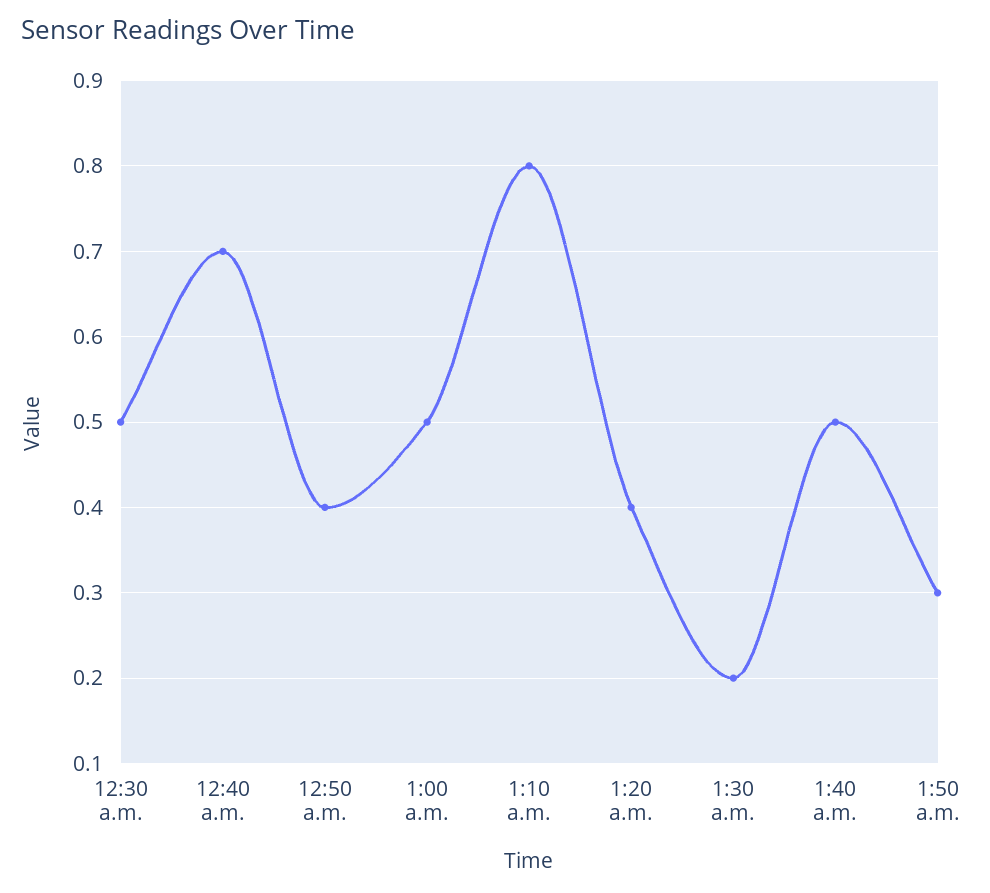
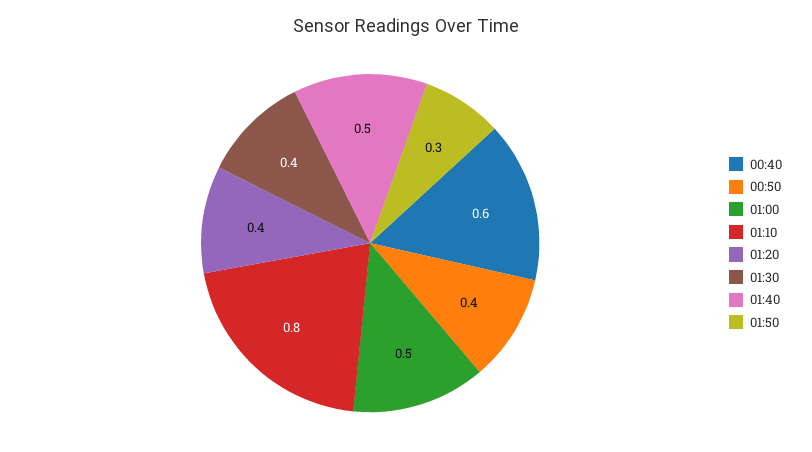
12:30 a.m.: 0.5 -> none
12:40 a.m.: 0.7 -> 0.6
1:30 a.m.: 0.2 -> 0.4

